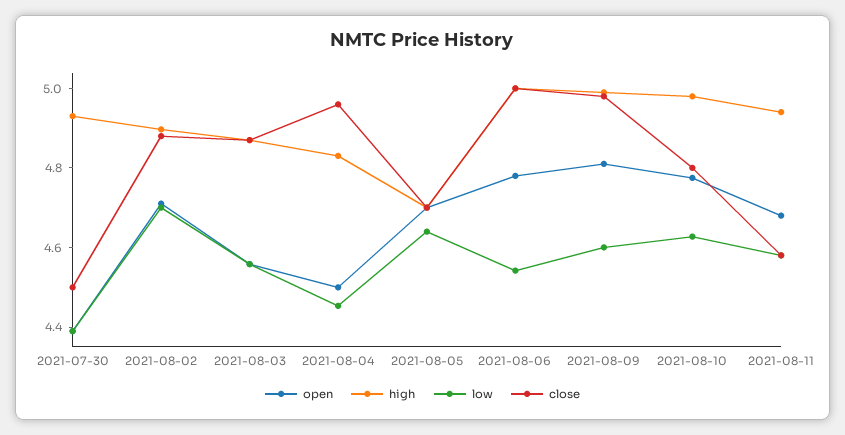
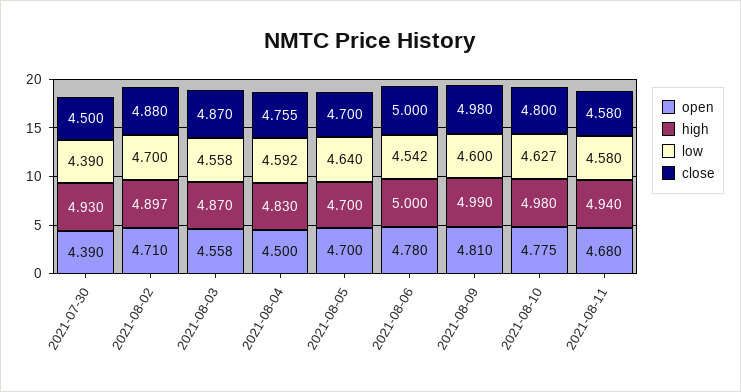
low, 2021-08-04: 4.45 -> 4.592
close, 2021-08-04: 4.95 -> 4.755

